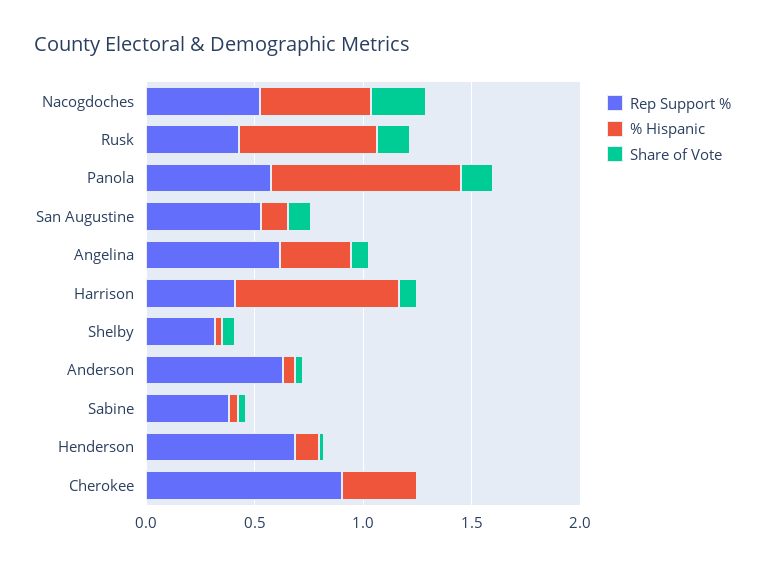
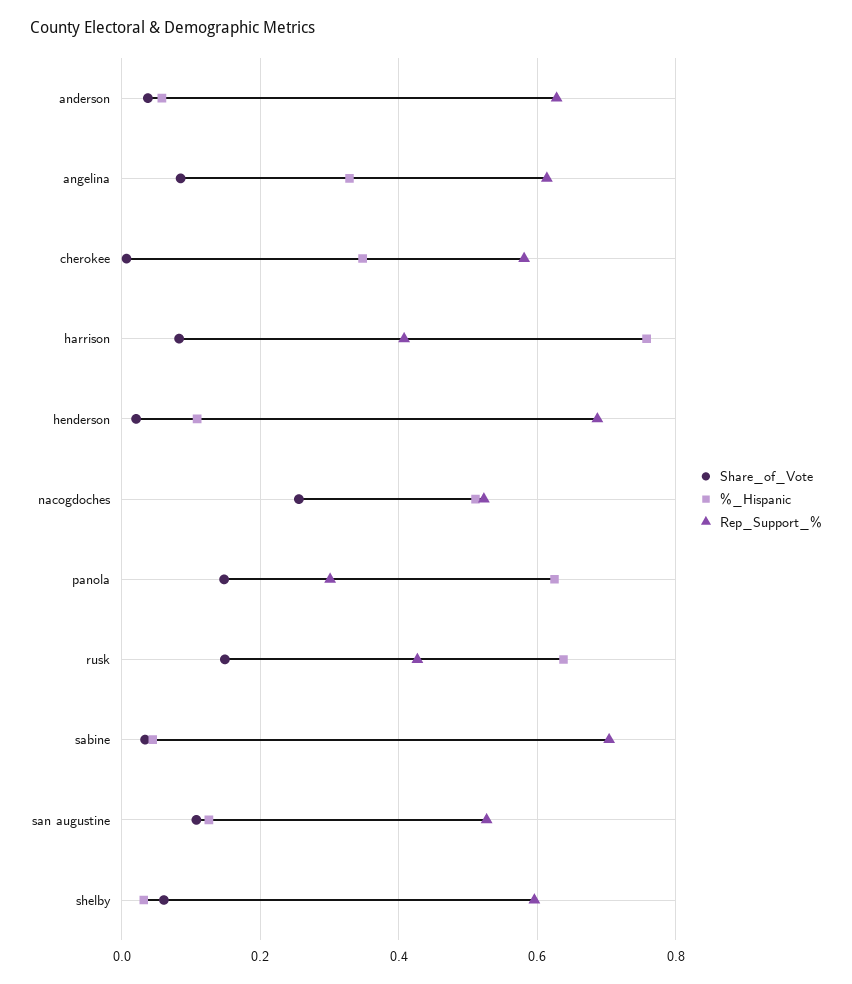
Rep Support %, Panola: 0.6 -> 0.3
% Hispanic, Panola: 0.9 -> 0.62
Rep Support %, Shelby: 0.3 -> 0.6
Rep Support %, Sabine: 0.4 -> 0.7
Rep Support %, Cherokee: 0.9 -> 0.58

